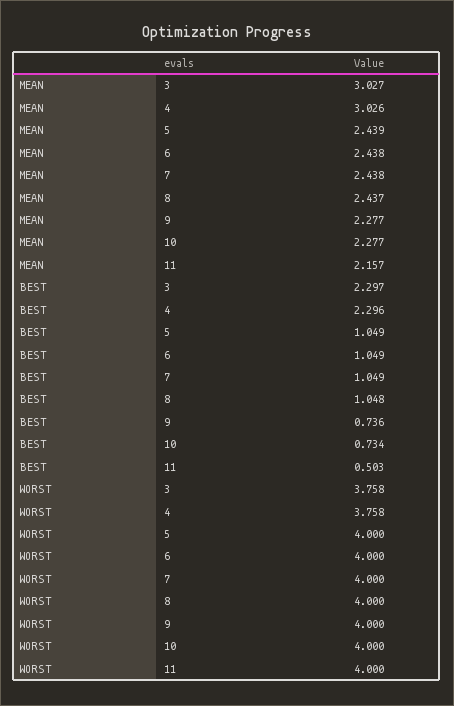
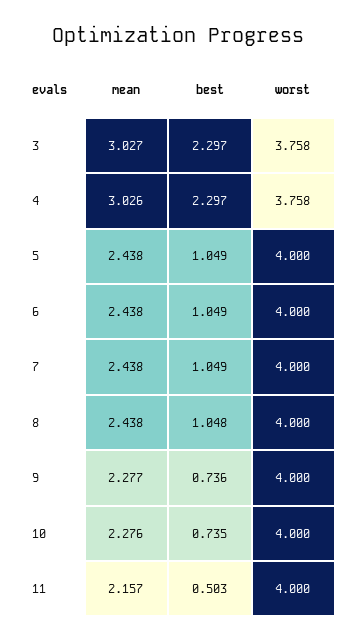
MEAN, 5: 2.439 -> 2.438
MEAN, 8: 2.437 -> 2.438
MEAN, 10: 2.277 -> 2.276
BEST, 4: 2.296 -> 2.297
BEST, 10: 0.734 -> 0.735

